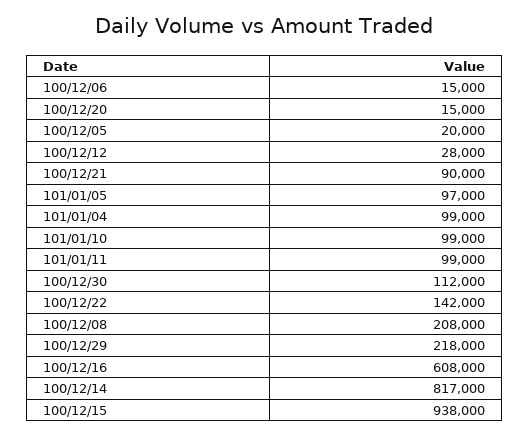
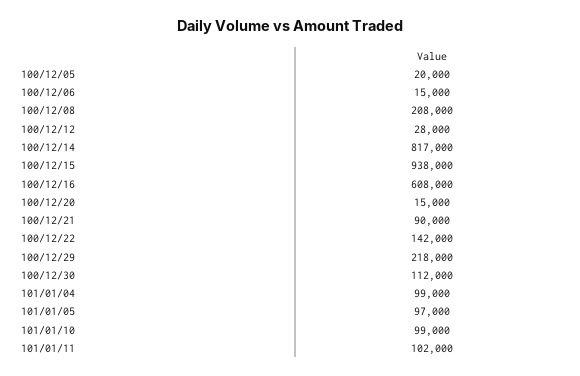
101/01/11: 99000 -> 102000

